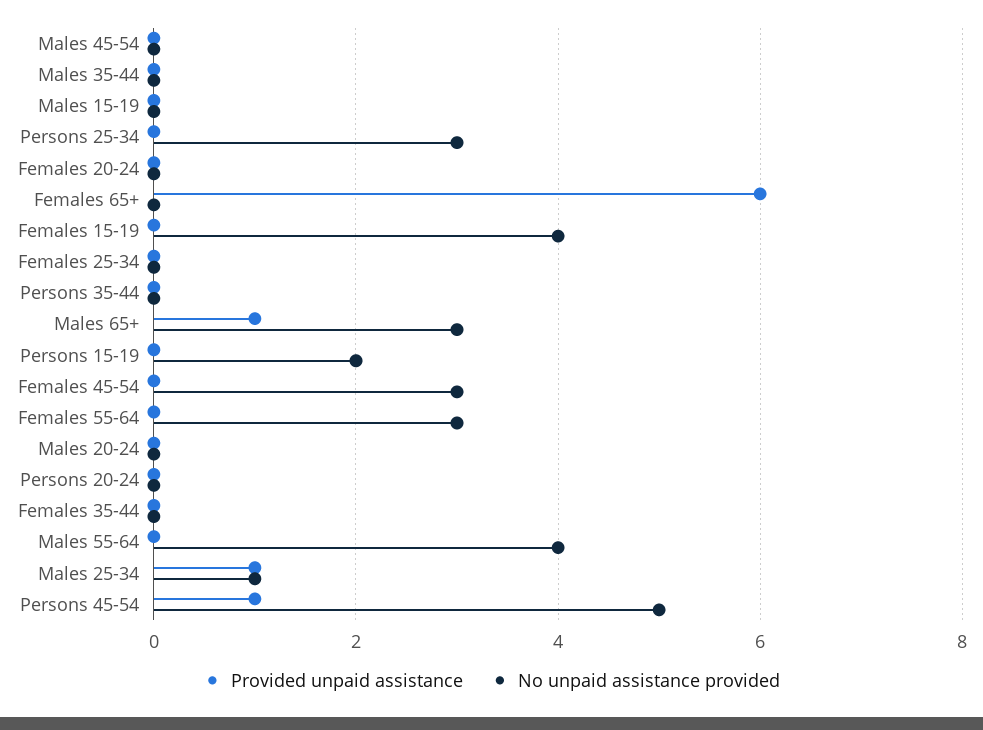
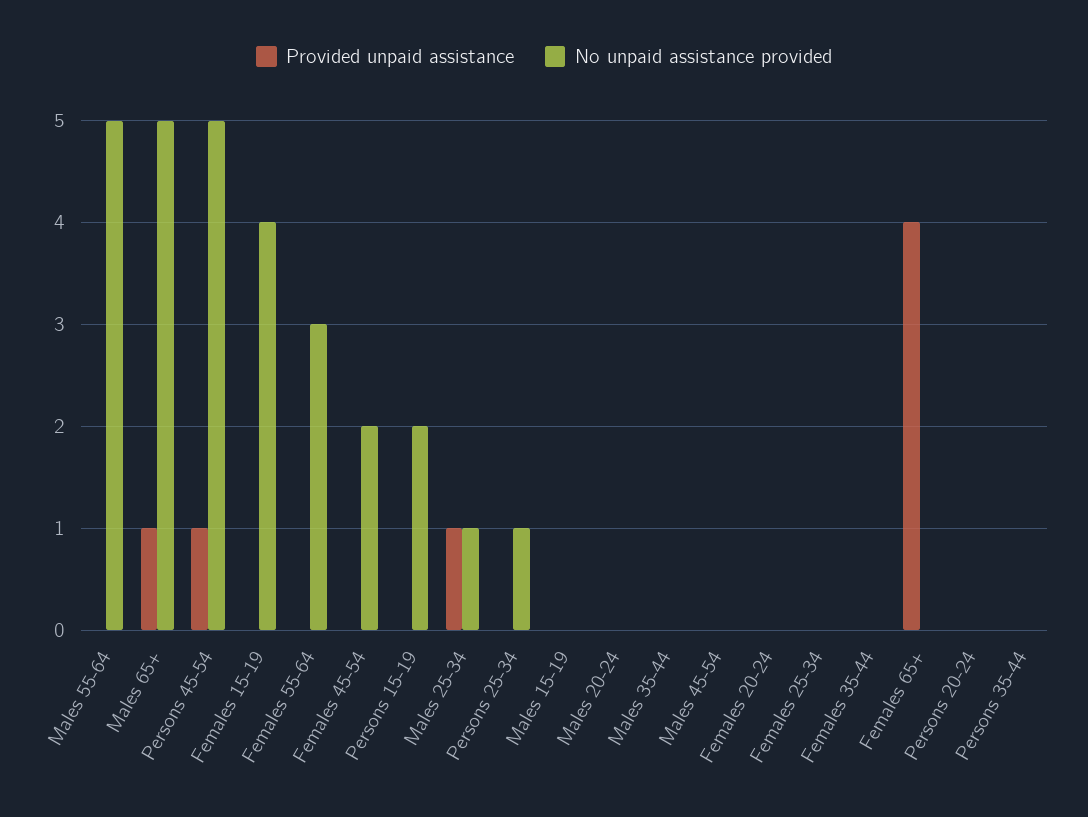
No unpaid assistance provided, Persons 25-34: 3 -> 1
Provided unpaid assistance, Females 65+: 6 -> 4
No unpaid assistance provided, Males 65+: 3 -> 5
No unpaid assistance provided, Females 45-54: 3 -> 2
No unpaid assistance provided, Males 55-64: 4 -> 5

